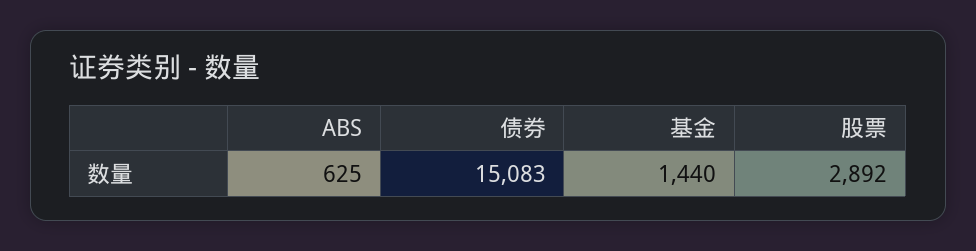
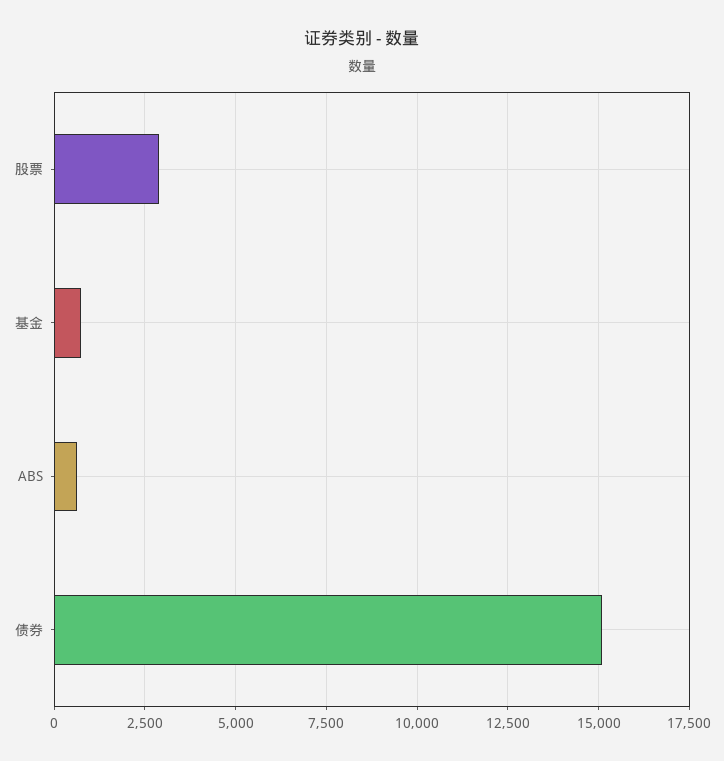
基金: 1440 -> 750

